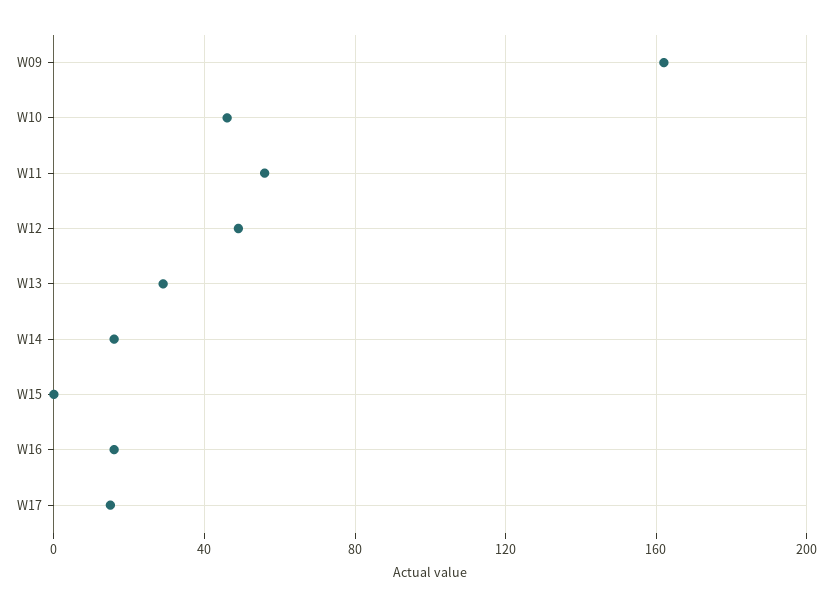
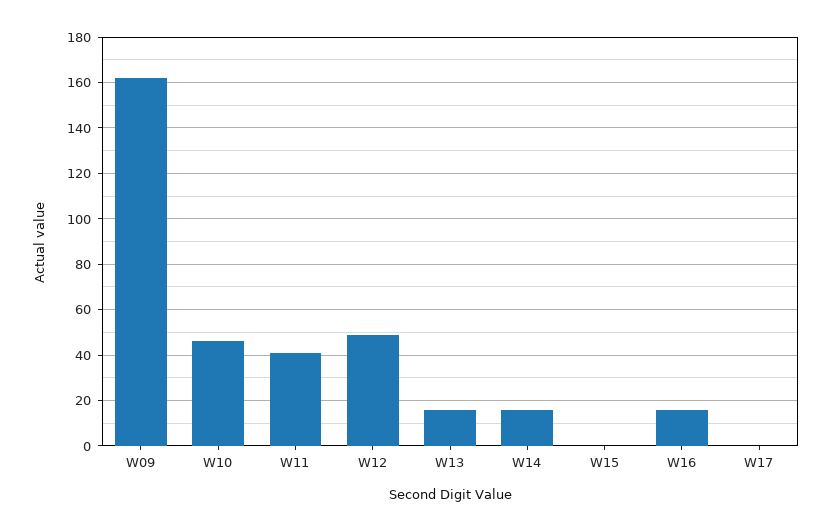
W11: 55 -> 40
W13: 30 -> 15
W17: 15 -> 0

